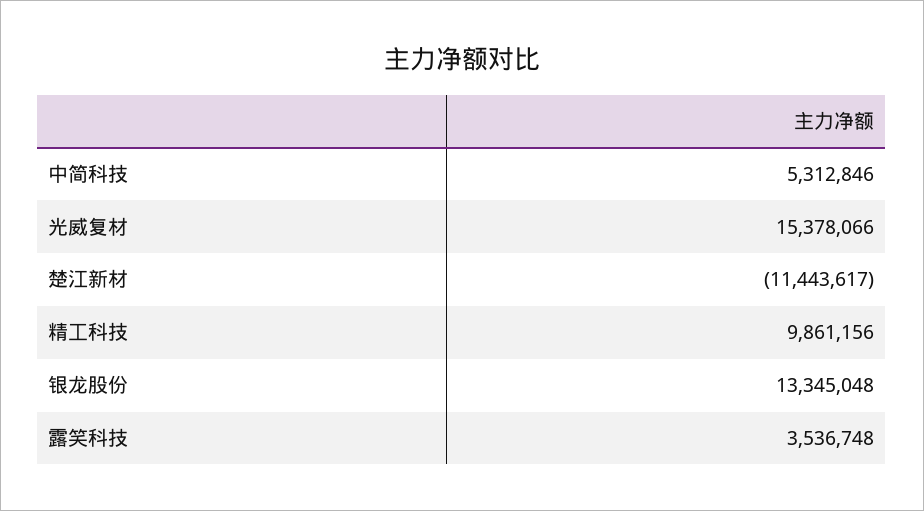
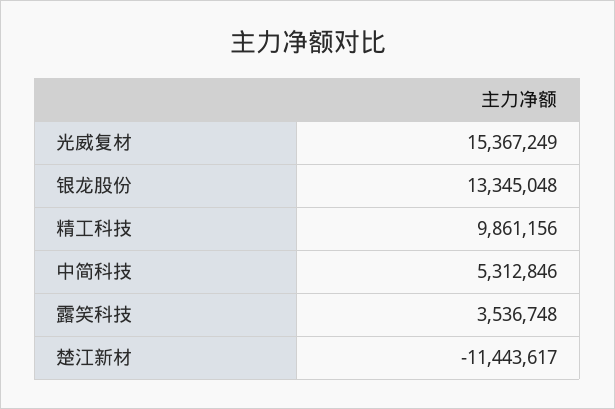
光威复材: 15378066 -> 15367249

